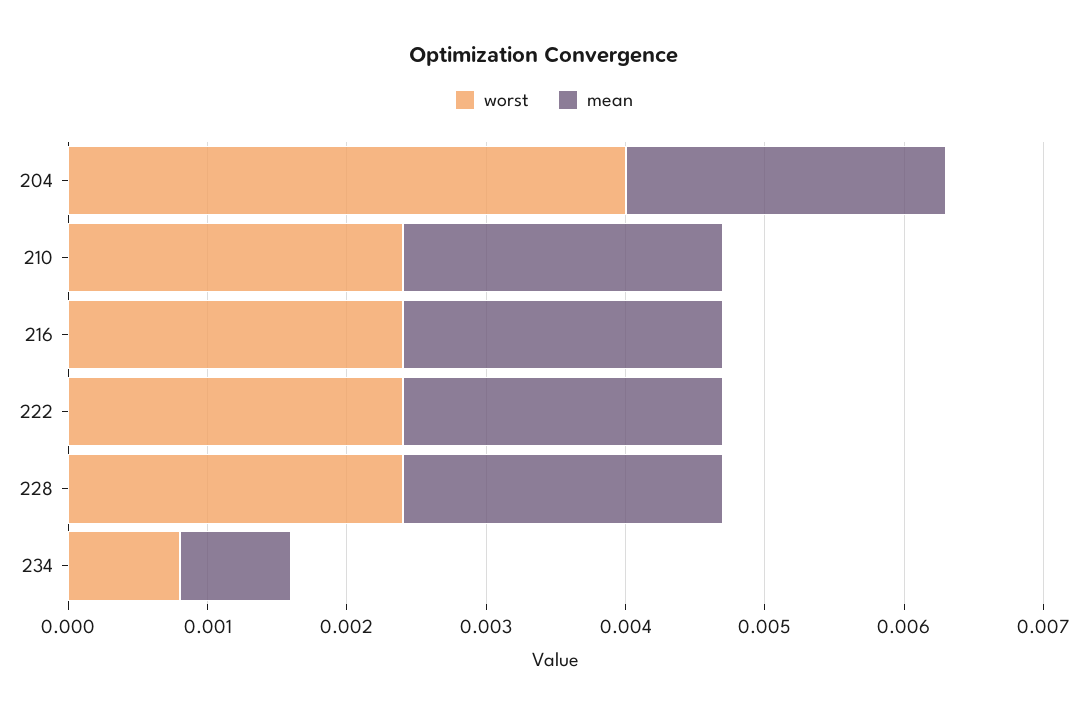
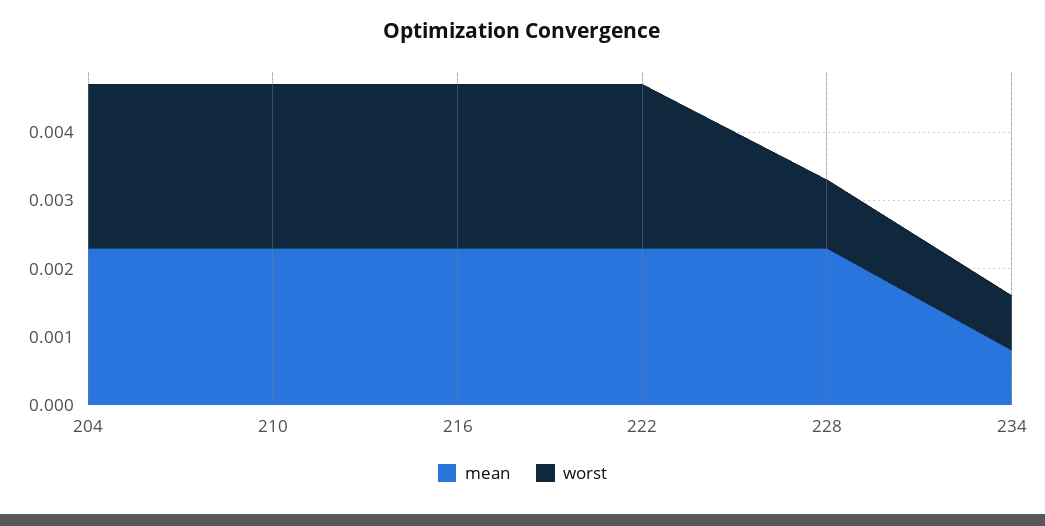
worst, 204: 0.004 -> 0.0025
worst, 228: 0.0024 -> 0.001

